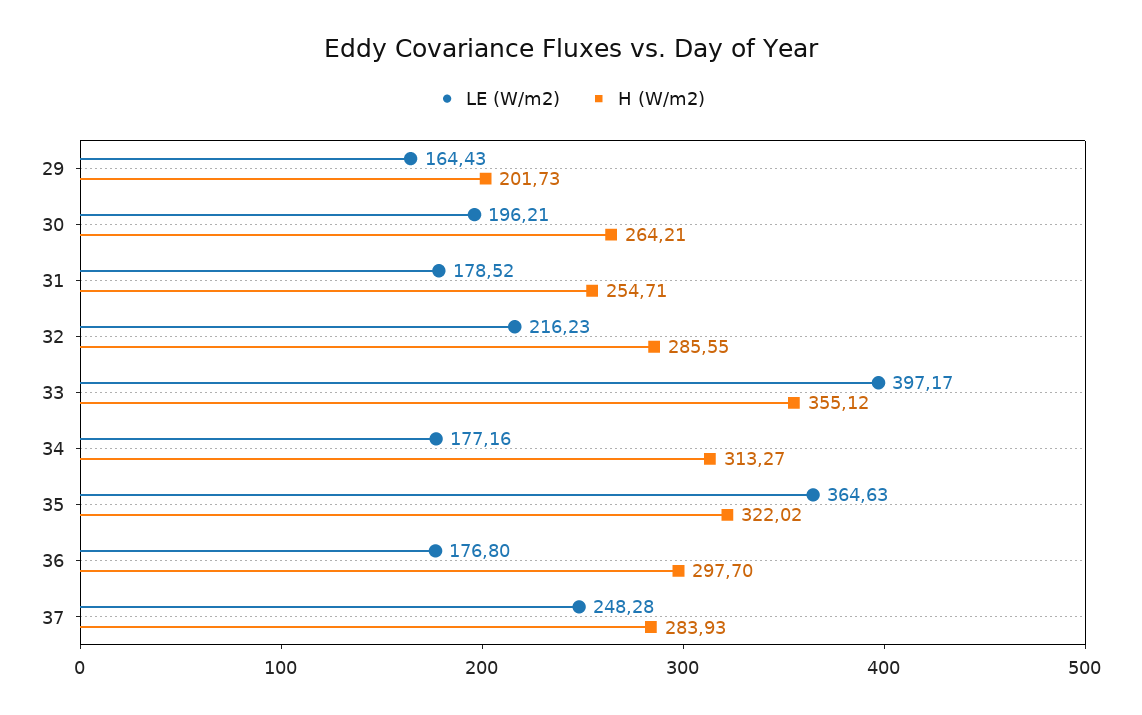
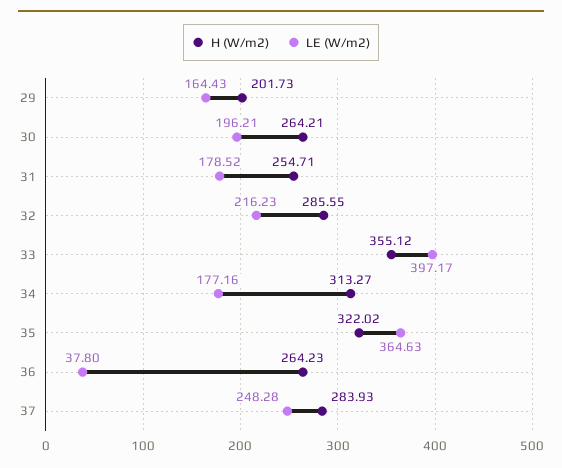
LE (W/m2), 36: 176.8 -> 37.8
H (W/m2), 36: 297.7 -> 264.23

